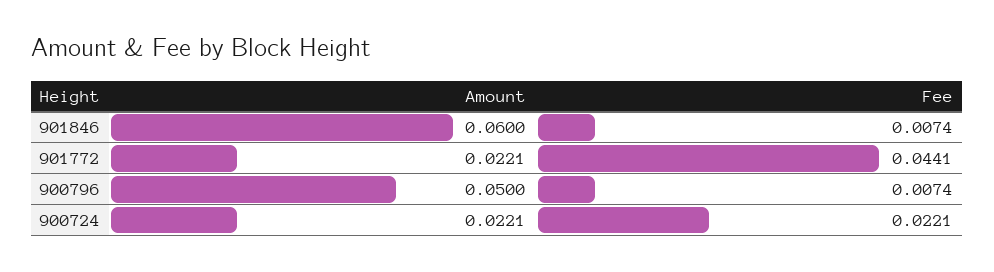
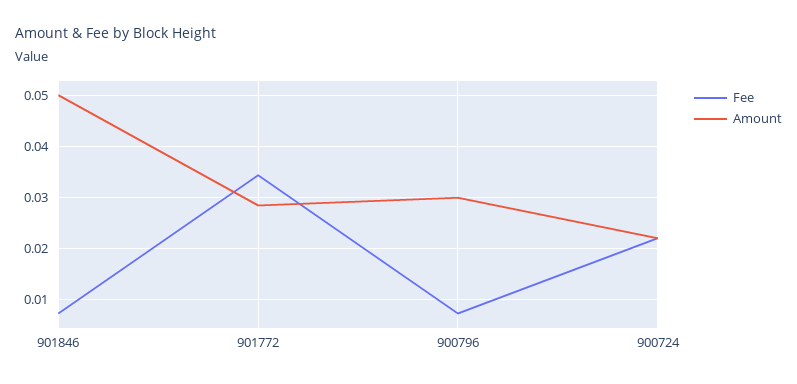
Amount, 901846: 0.06 -> 0.05
Amount, 901772: 0.0221 -> 0.028
Fee, 901772: 0.0441 -> 0.034
Amount, 900796: 0.05 -> 0.03

